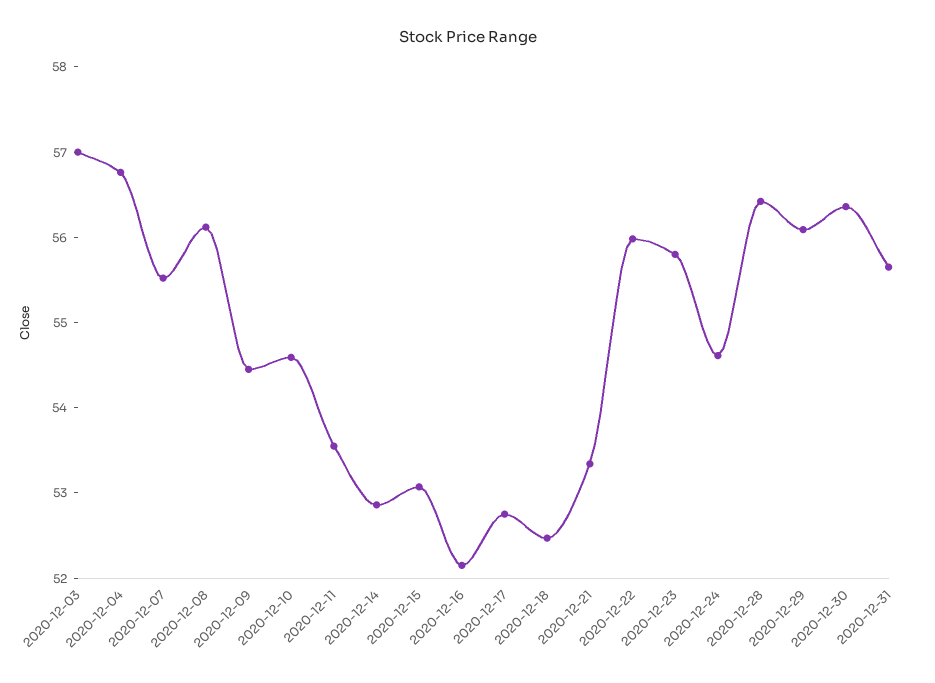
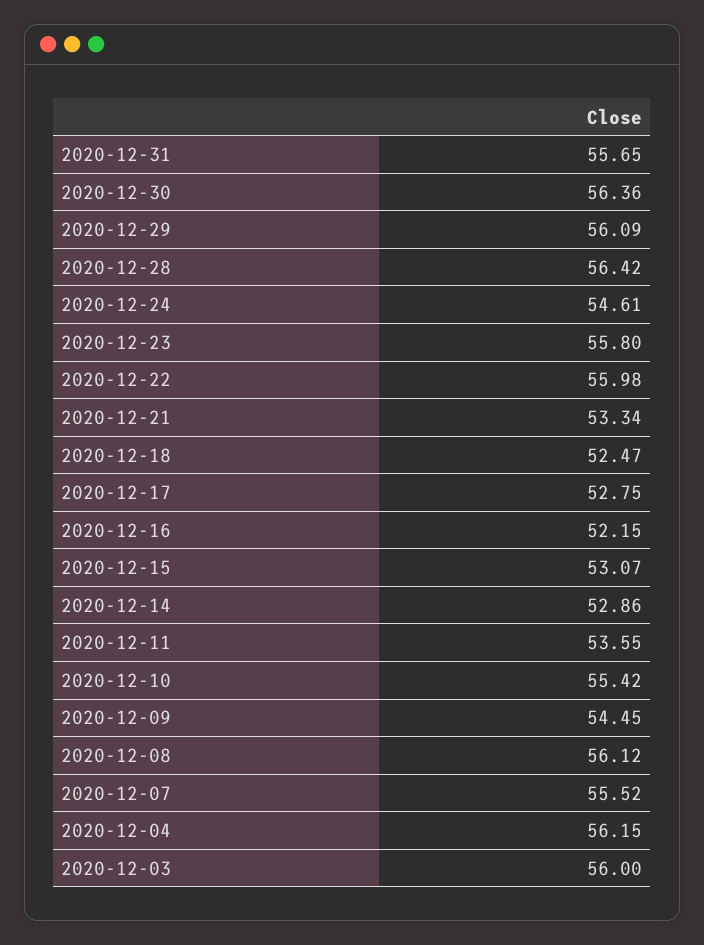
2020-12-03: 57 -> 56
2020-12-04: 56.8 -> 56.15
2020-12-10: 54.6 -> 55.42

